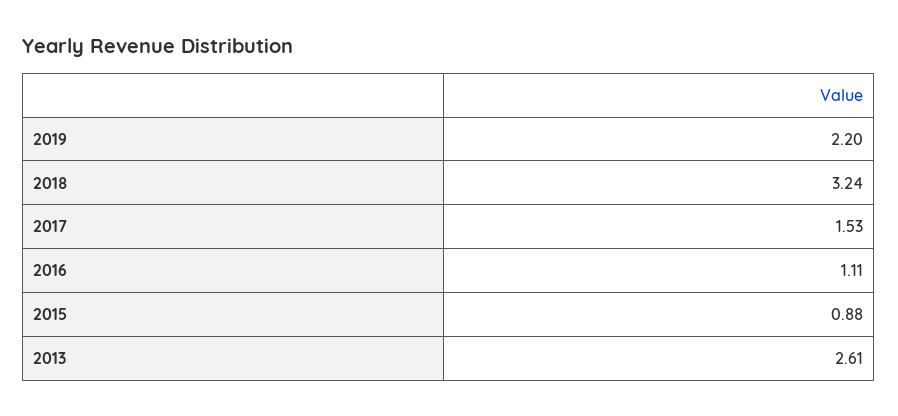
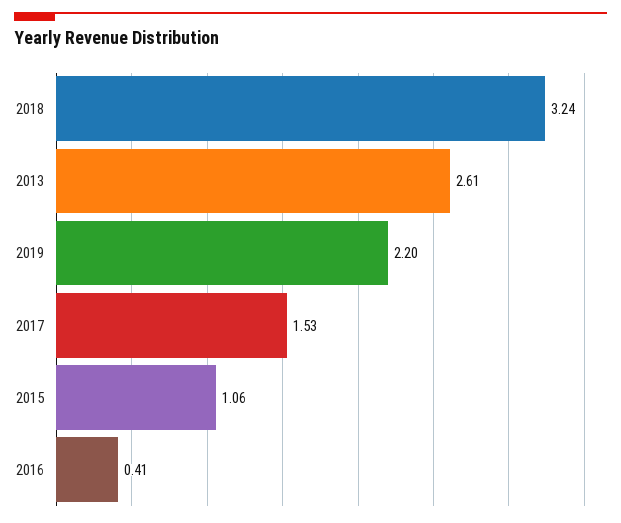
2016: 1.11 -> 0.41
2015: 0.88 -> 1.06

